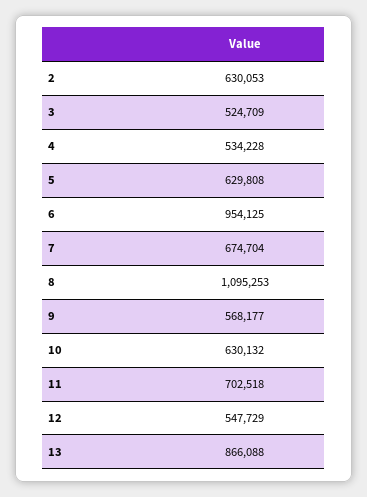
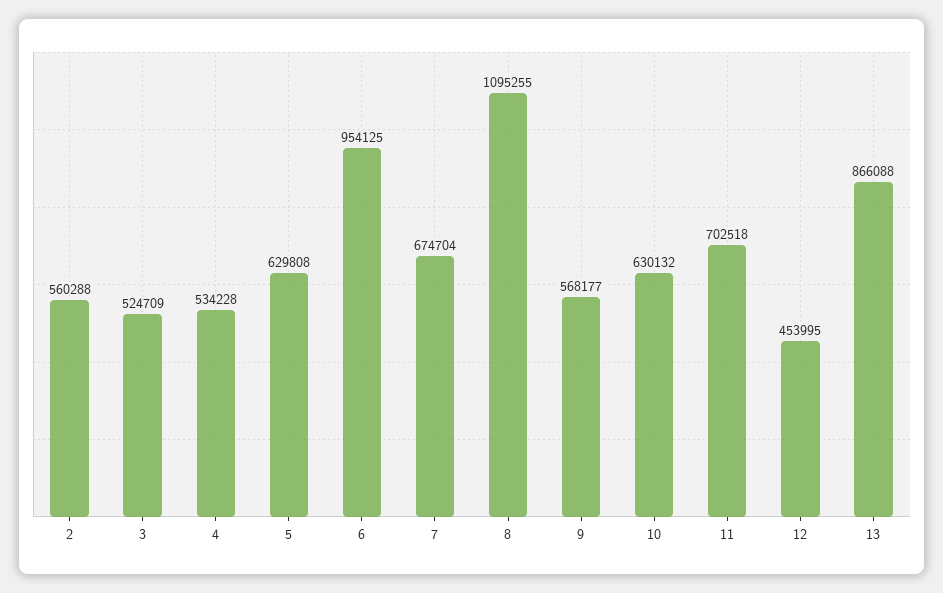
2: 630053 -> 560288
8: 1095253 -> 1095255
12: 547729 -> 453995

